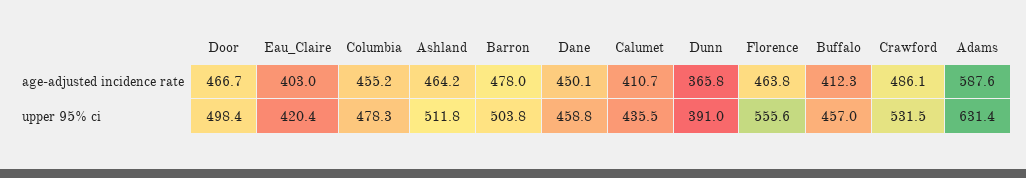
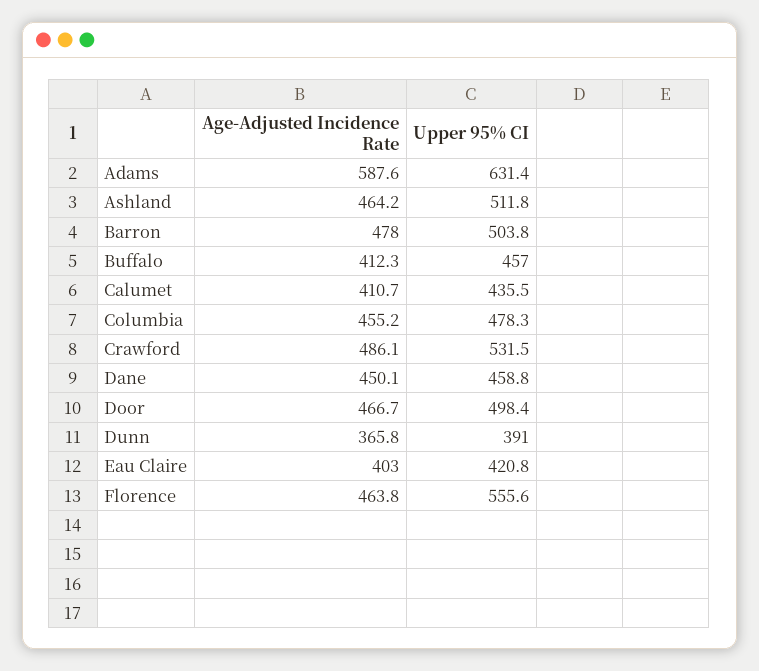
Eau_Claire, upper 95% ci: 420.4 -> 420.8

